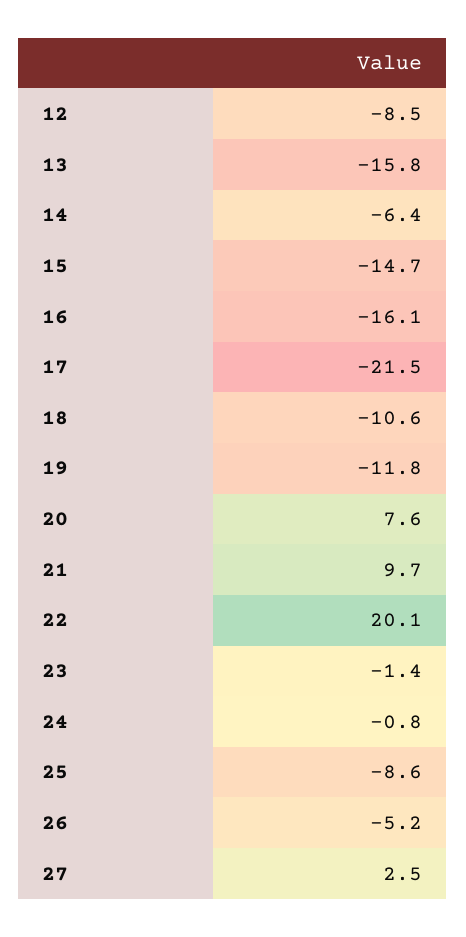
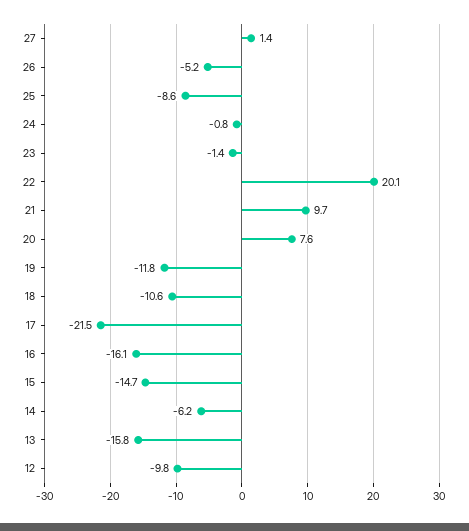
12: -8.5 -> -9.8
14: -6.4 -> -6.2
27: 2.5 -> 1.4

